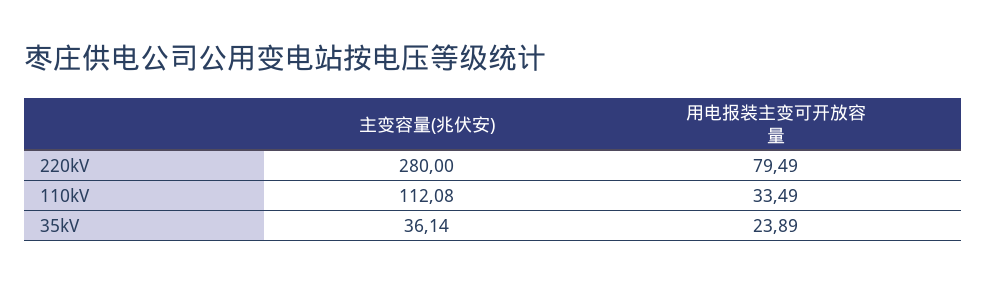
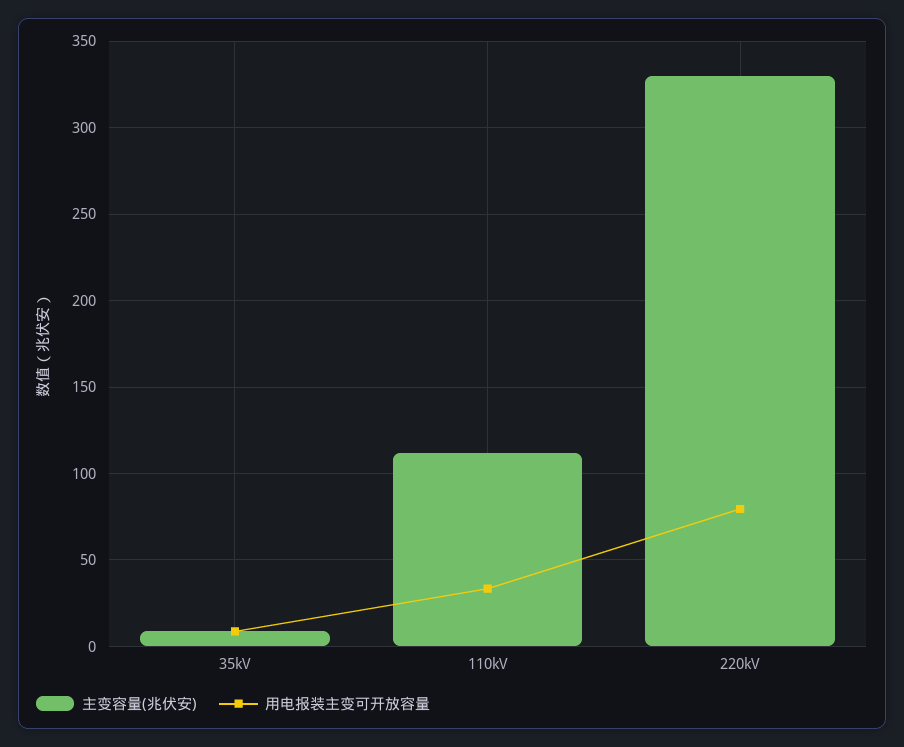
主变容量(兆伏安), 220kV: 280 -> 330
主变容量(兆伏安), 35kV: 36.14 -> 10
用电报装主变可开放容量, 35kV: 23.89 -> 10

